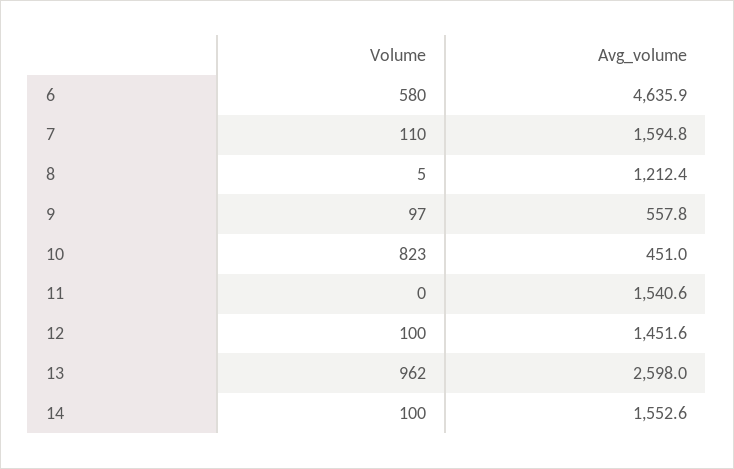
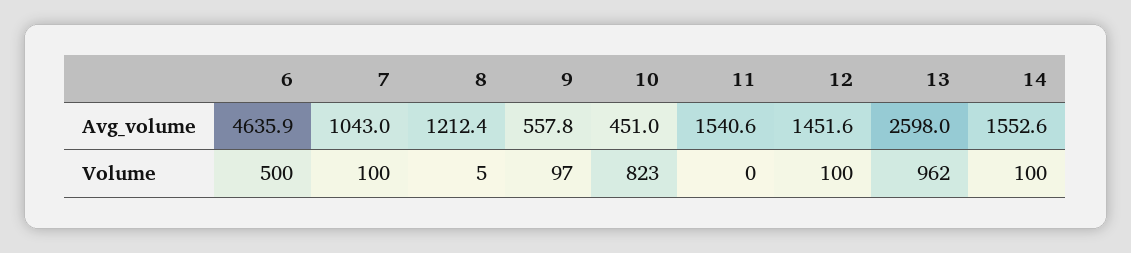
Volume, 6: 580 -> 500
Volume, 7: 110 -> 100
Avg_volume, 7: 1594.8 -> 1043

